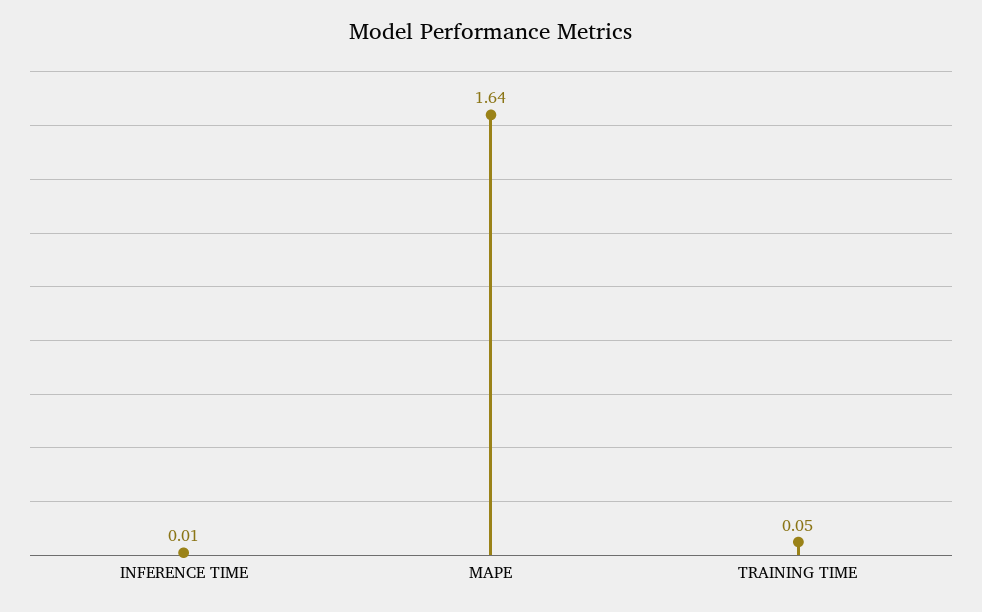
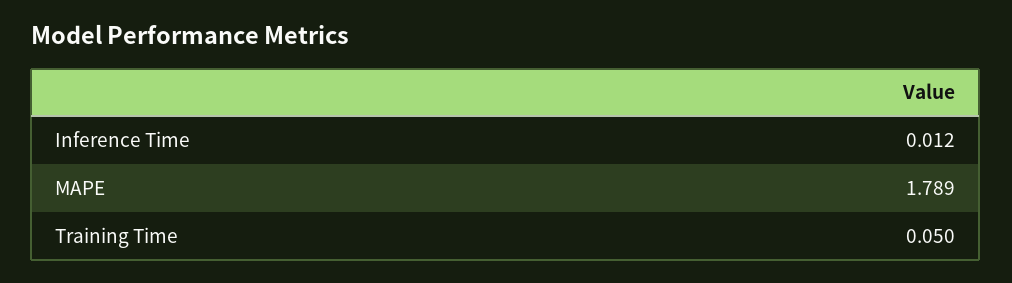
MAPE: 1.64 -> 1.789

